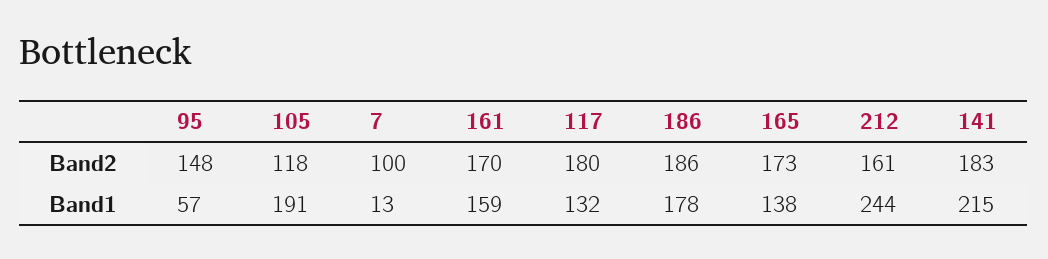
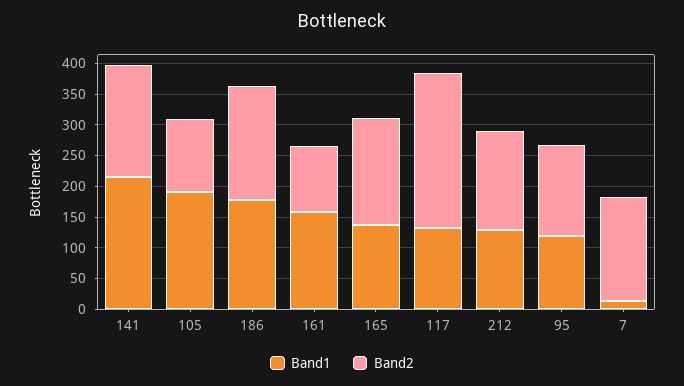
Band2, 7: 100 -> 175
Band2, 161: 170 -> 100
Band2, 117: 180 -> 250
Band1, 95: 57 -> 125
Band1, 212: 244 -> 125

